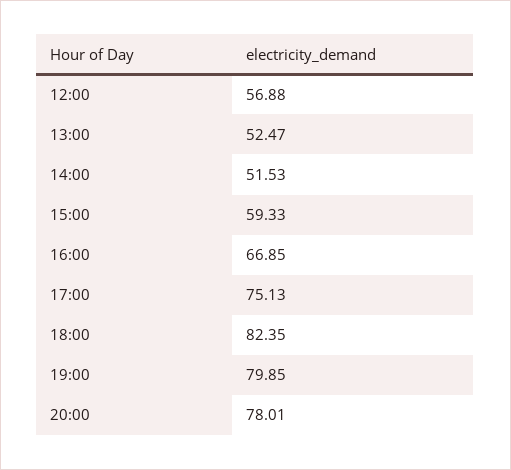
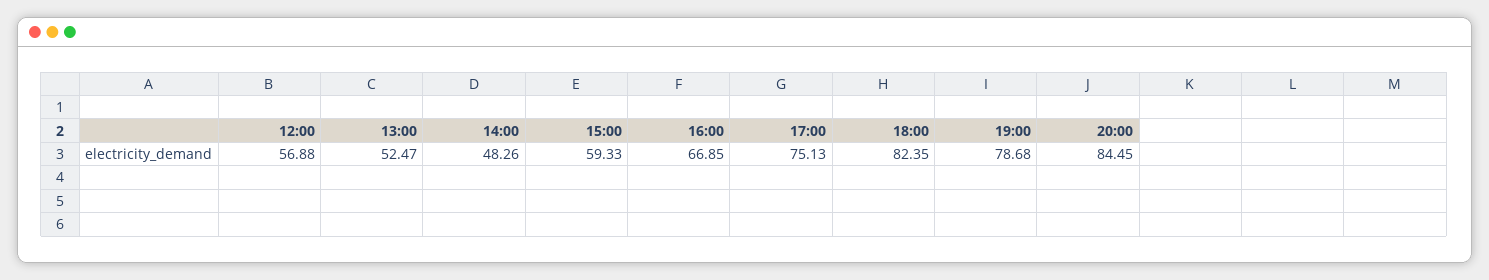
14:00: 51.53 -> 48.26
19:00: 79.85 -> 78.68
20:00: 78.01 -> 84.45

